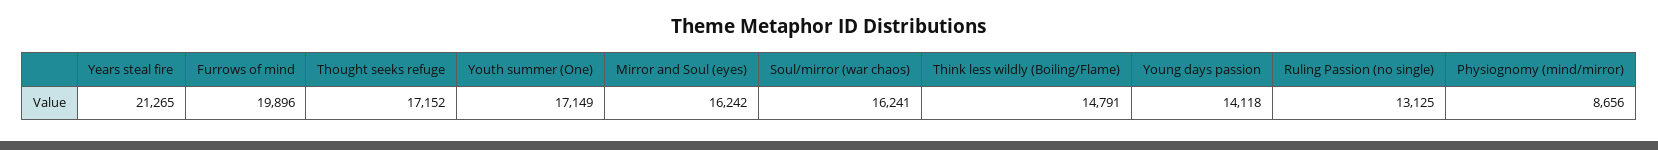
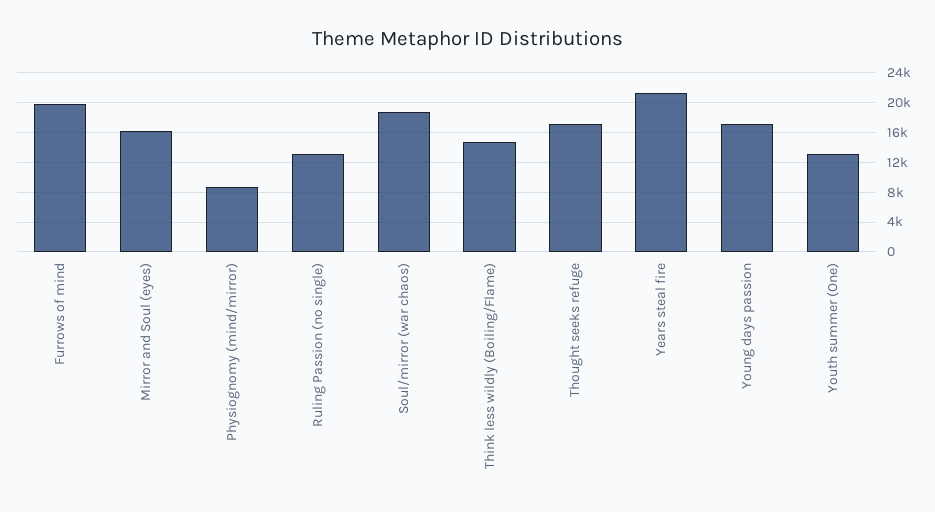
Youth summer (One): 17149 -> 13000
Soul/mirror (war chaos): 16241 -> 19000
Young days passion: 14118 -> 17000

